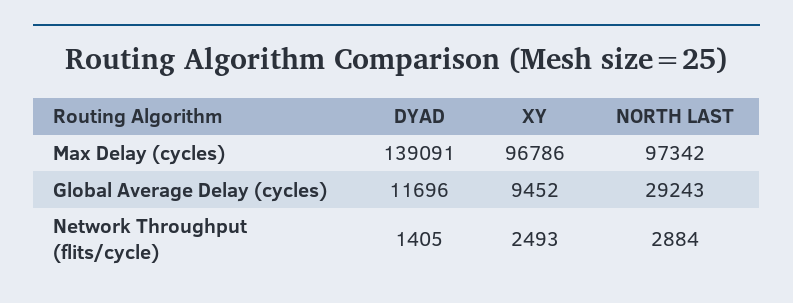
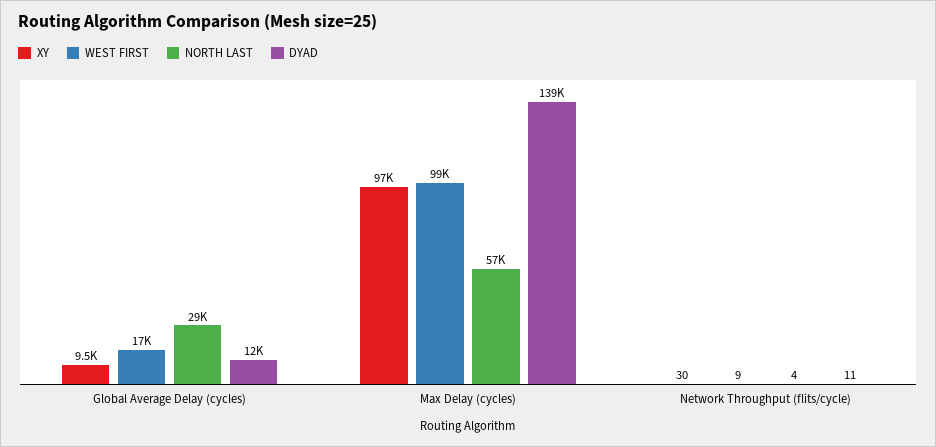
NORTH LAST, Max Delay (cycles): 97342 -> 57000
DYAD, Network Throughput (flits/cycle): 1405 -> 11
XY, Network Throughput (flits/cycle): 2493 -> 30
NORTH LAST, Network Throughput (flits/cycle): 2884 -> 4
WEST FIRST, Global Average Delay (cycles): none -> 17000
WEST FIRST, Max Delay (cycles): none -> 99000
WEST FIRST, Network Throughput (flits/cycle): none -> 9

